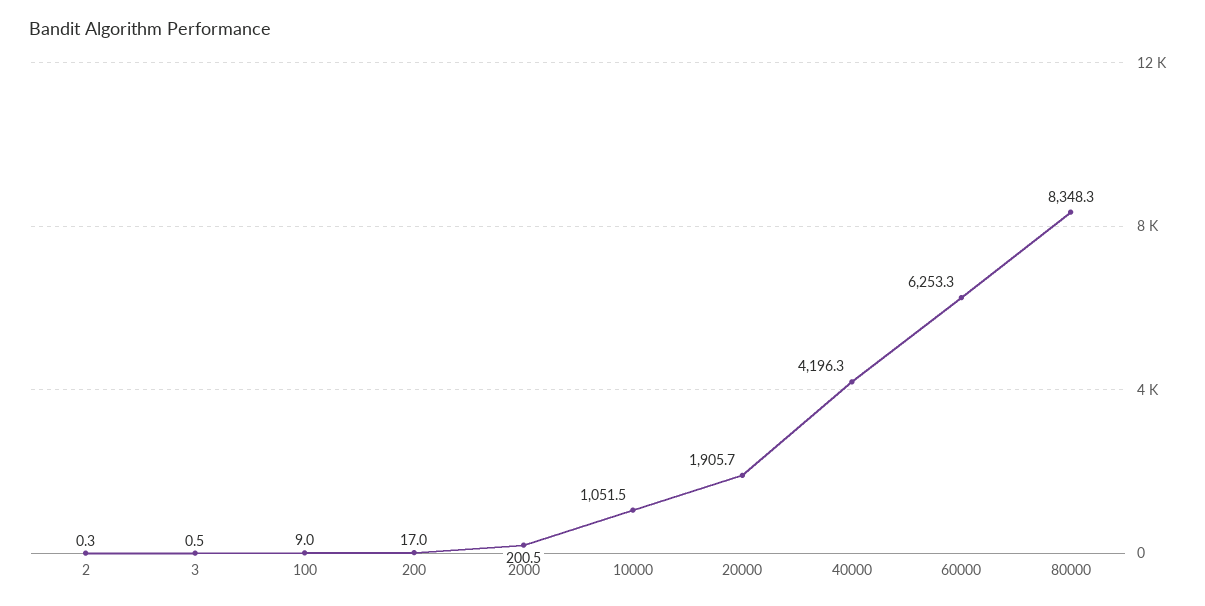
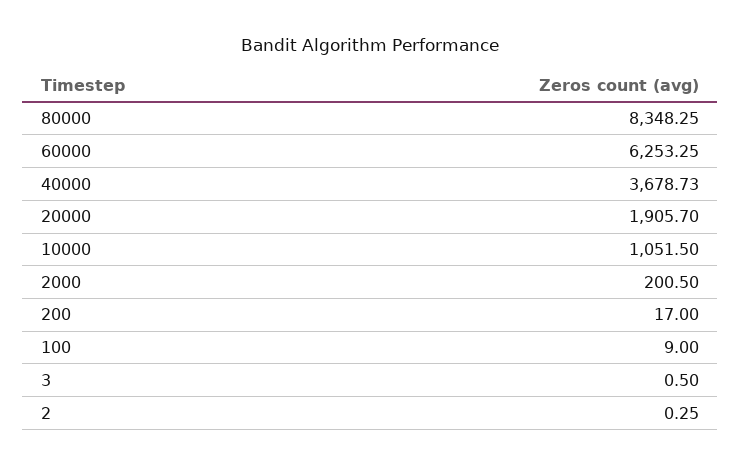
40000: 4196.3 -> 3678.73

